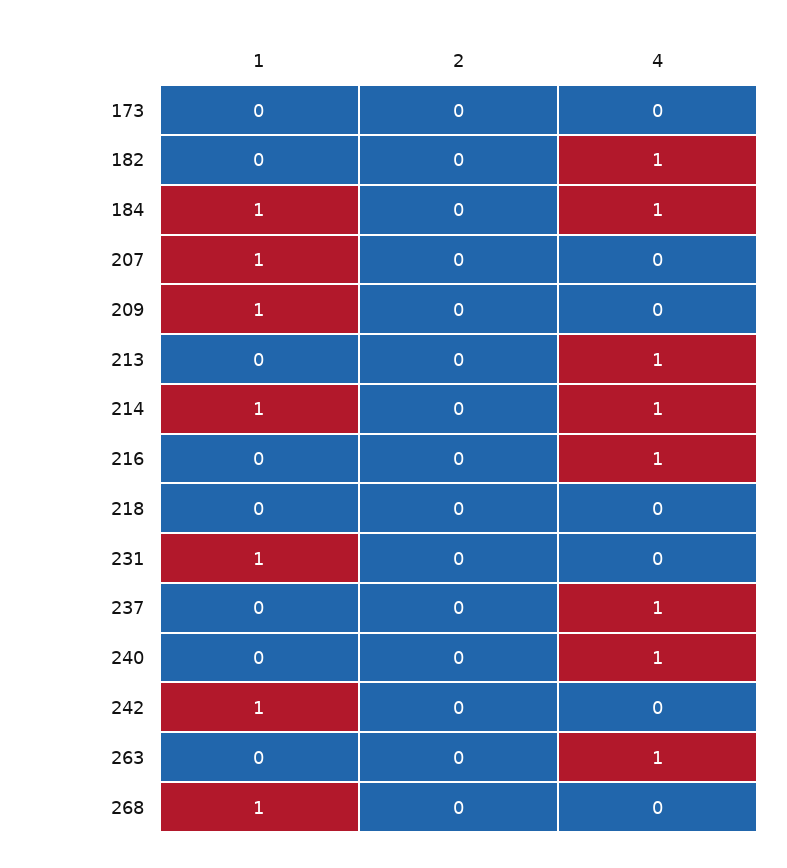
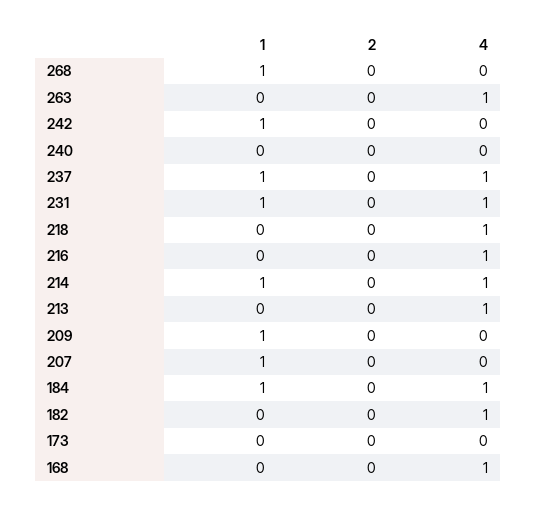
4, 218: 0 -> 1
4, 231: 0 -> 1
1, 237: 0 -> 1
4, 240: 1 -> 0
1, 168: none -> 0
2, 168: none -> 0
4, 168: none -> 1

